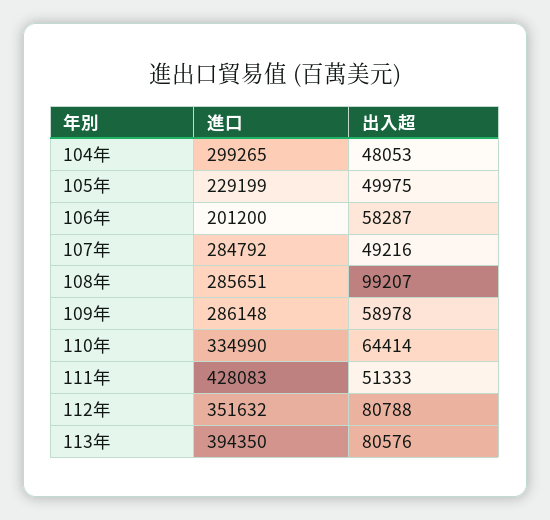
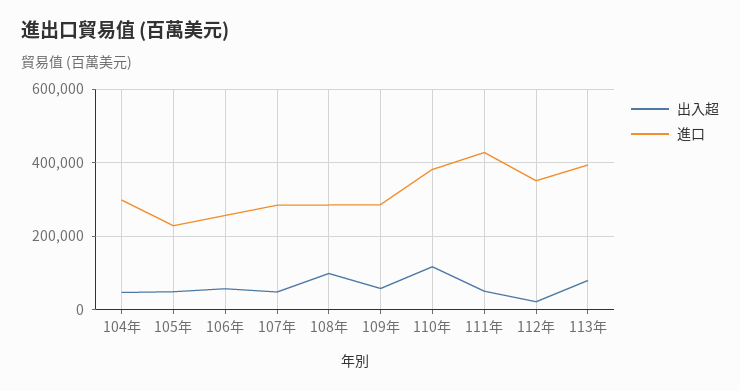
進口, 106年: 201200 -> 260000
進口, 110年: 334990 -> 380000
出入超, 110年: 64414 -> 120000
出入超, 112年: 80788 -> 20000

